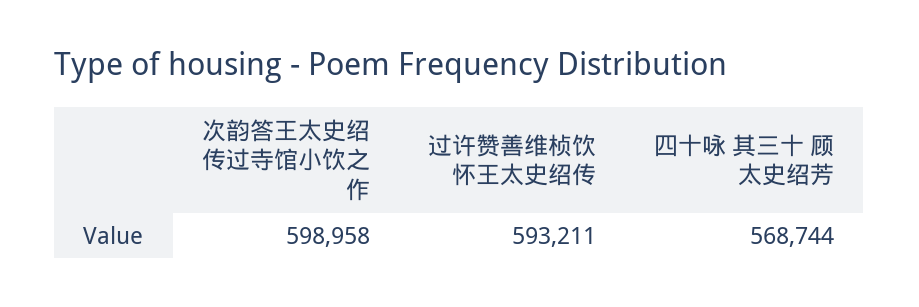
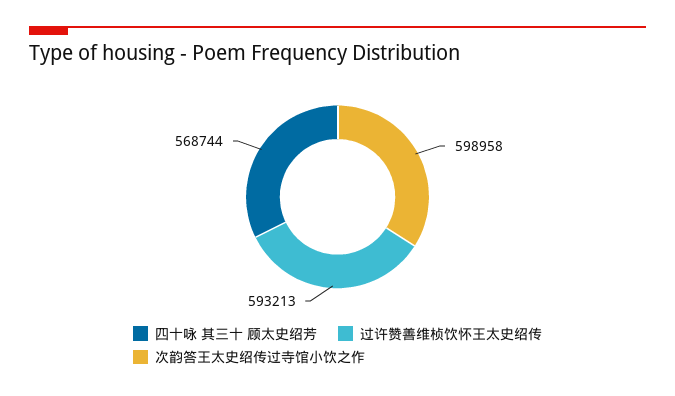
过许赞善维桢饮怀王太史绍传: 593211 -> 593213

